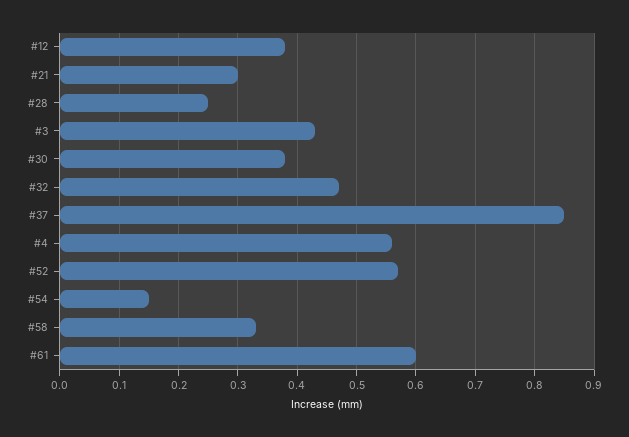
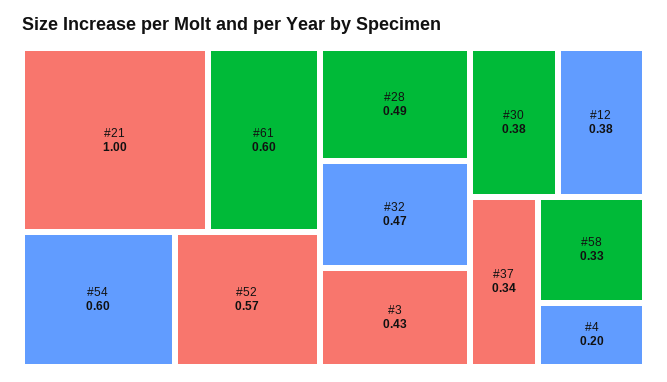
#21: 0.3 -> 1
#28: 0.25 -> 0.49
#37: 0.85 -> 0.34
#4: 0.55 -> 0.2
#54: 0.15 -> 0.6

